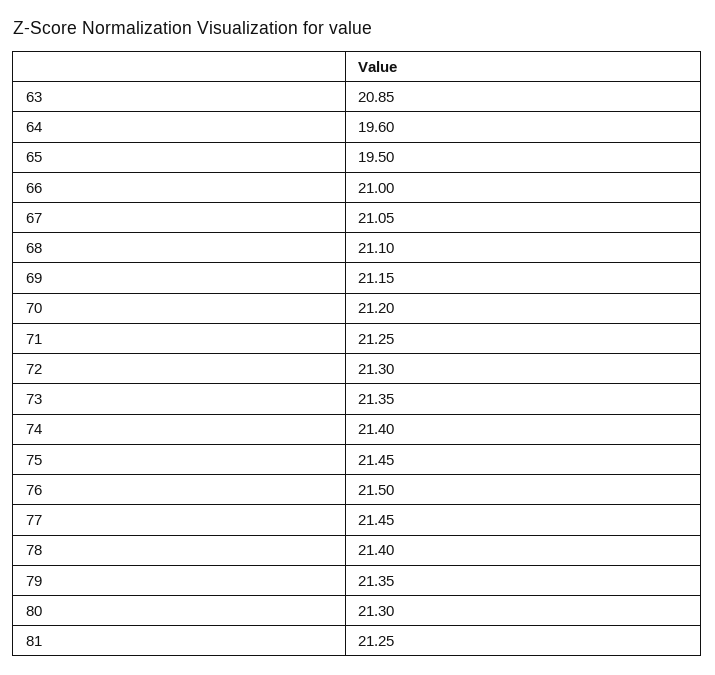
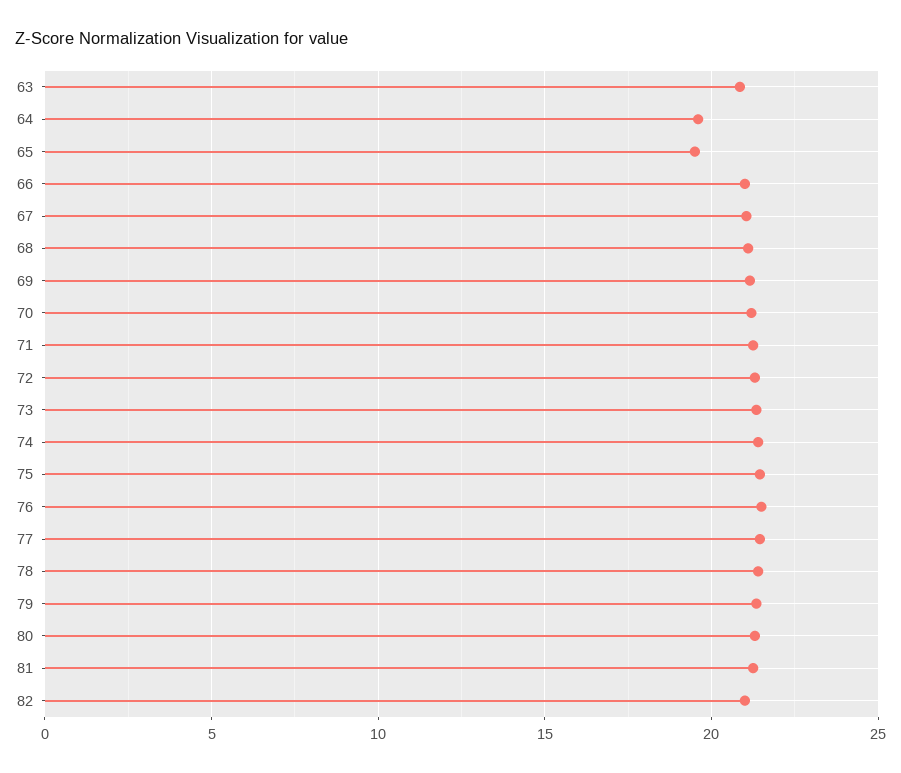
82: none -> 21

